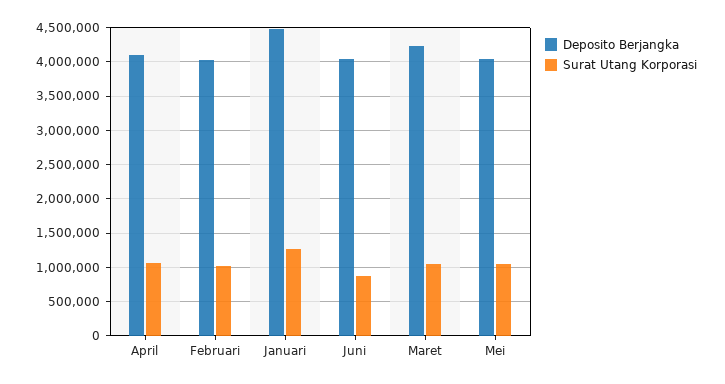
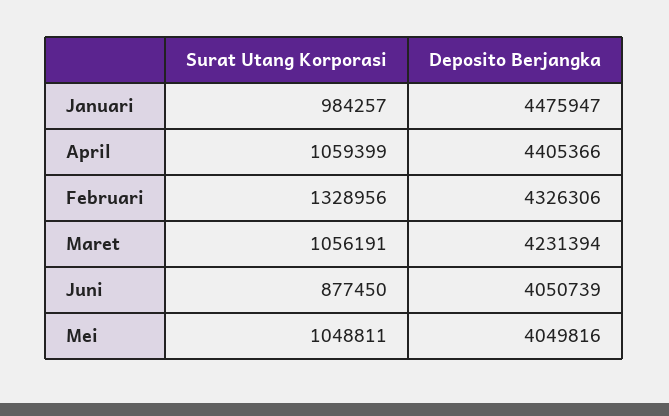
Deposito Berjangka, April: 4100000 -> 4405366
Deposito Berjangka, Februari: 4000000 -> 4326306
Surat Utang Korporasi, Februari: 1000000 -> 1328956
Surat Utang Korporasi, Januari: 1300000 -> 984257

